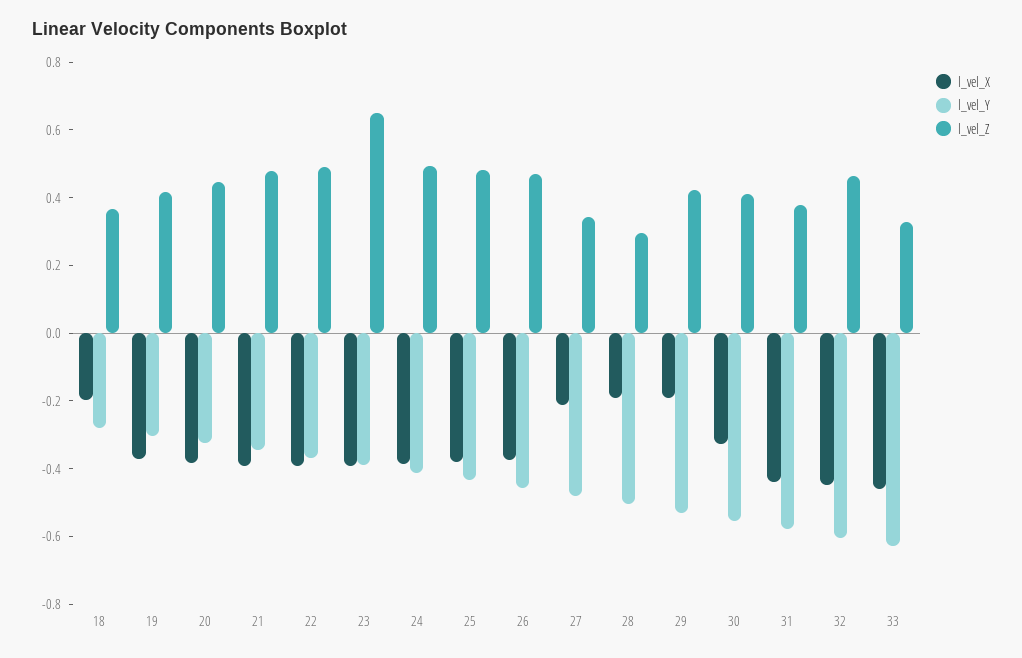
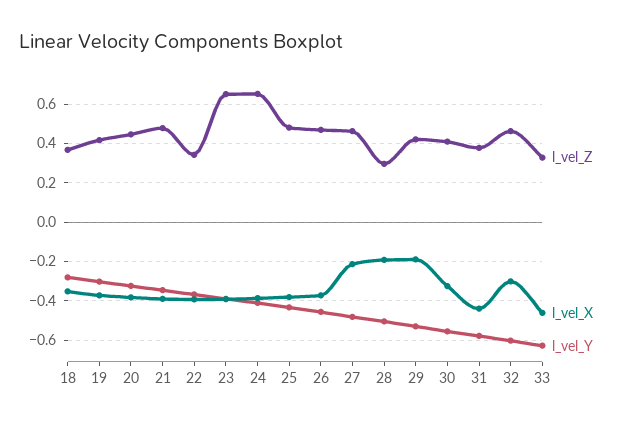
l_vel_X, 18: -0.2 -> -0.35
l_vel_Z, 22: 0.5 -> 0.35
l_vel_Z, 24: 0.5 -> 0.65
l_vel_Z, 27: 0.35 -> 0.45
l_vel_X, 32: -0.45 -> -0.3

